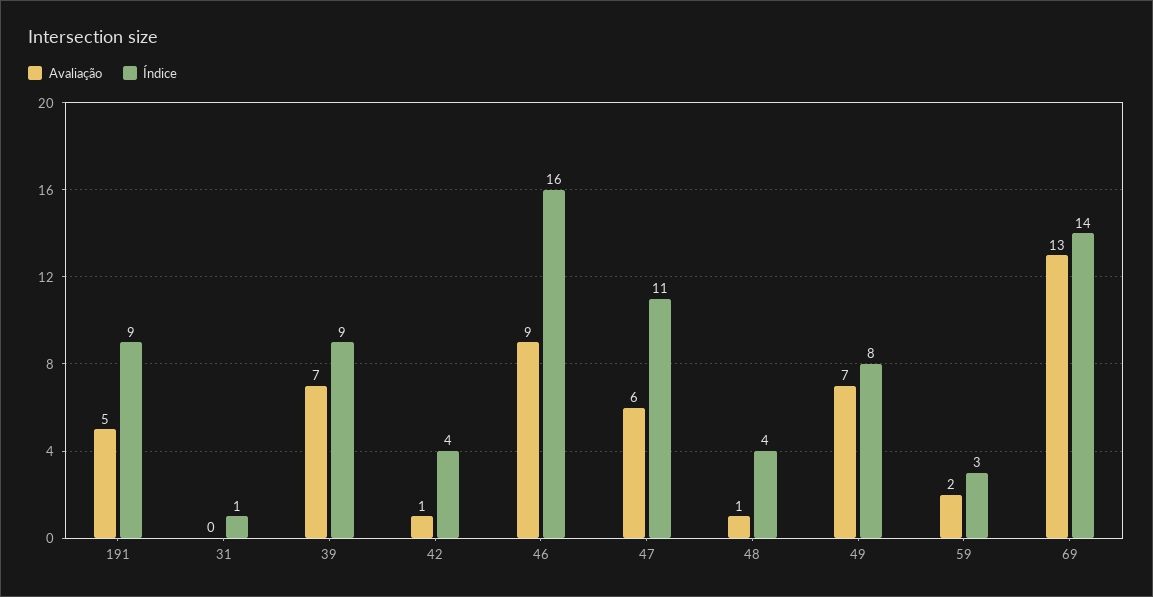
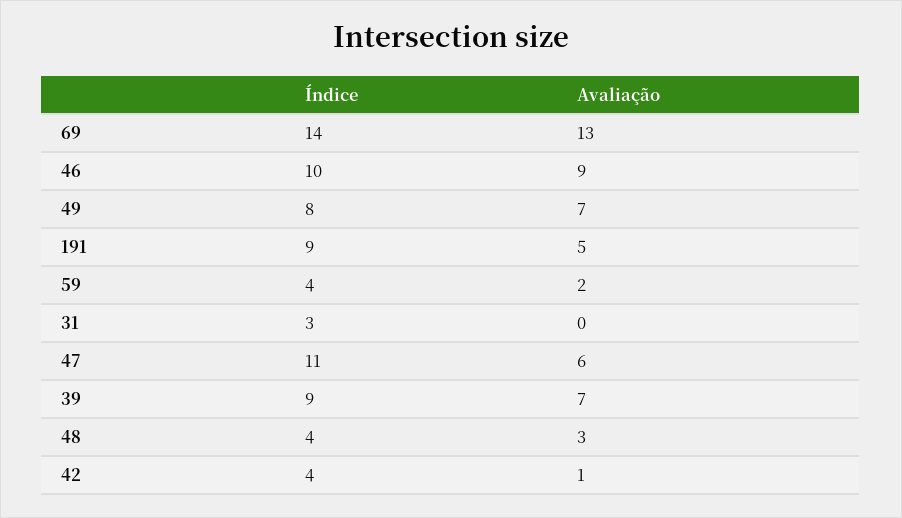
Índice, 31: 1 -> 3
Índice, 46: 16 -> 10
Avaliação, 48: 1 -> 3
Índice, 59: 3 -> 4

